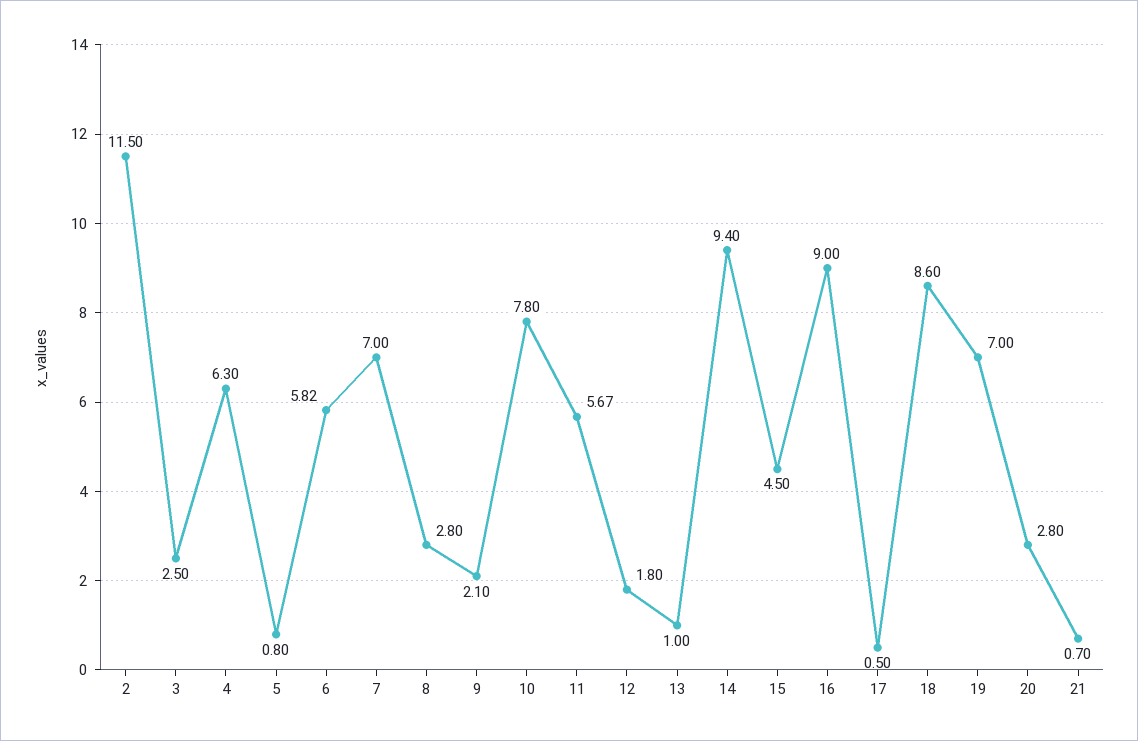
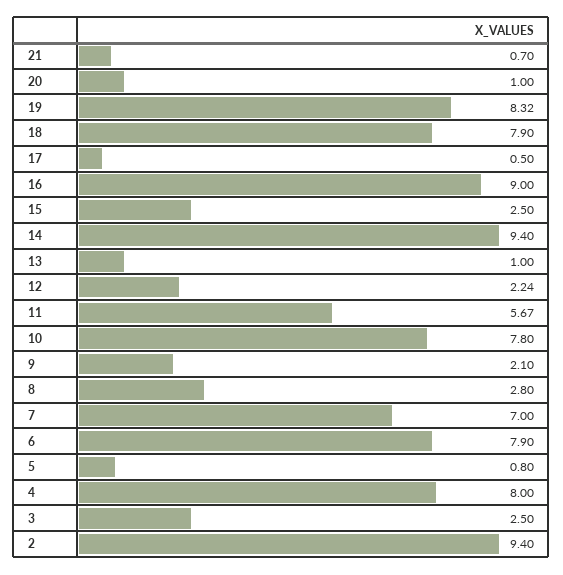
2: 11.5 -> 9.4
4: 6.3 -> 8
6: 5.82 -> 7.9
12: 1.8 -> 2.24
15: 4.5 -> 2.5
18: 8.6 -> 7.9
19: 7 -> 8.32
20: 2.8 -> 1

